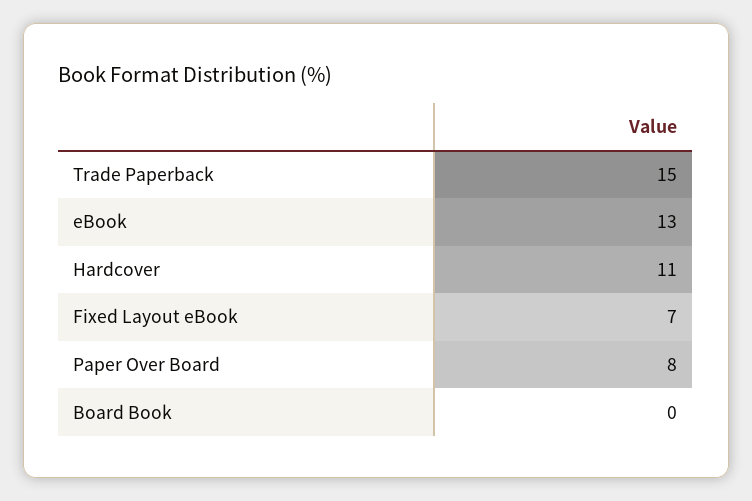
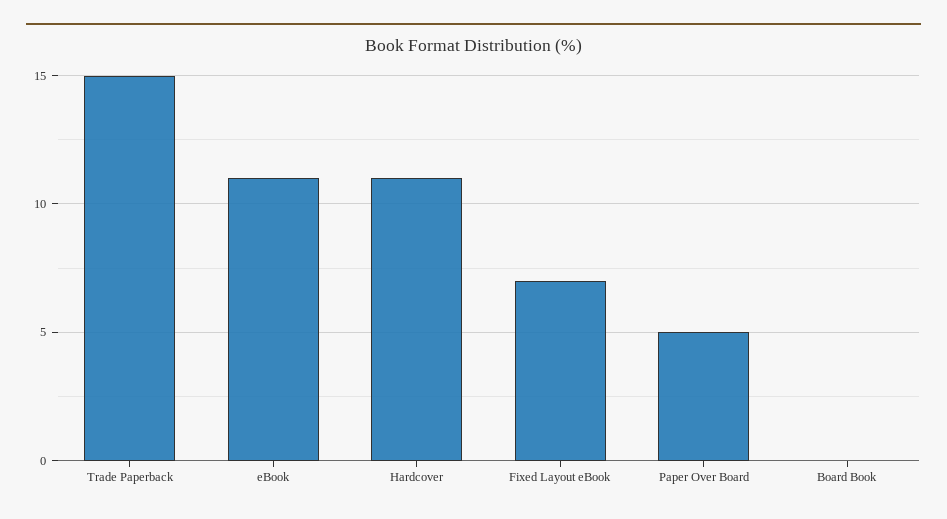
eBook: 13 -> 11
Paper Over Board: 8 -> 5

